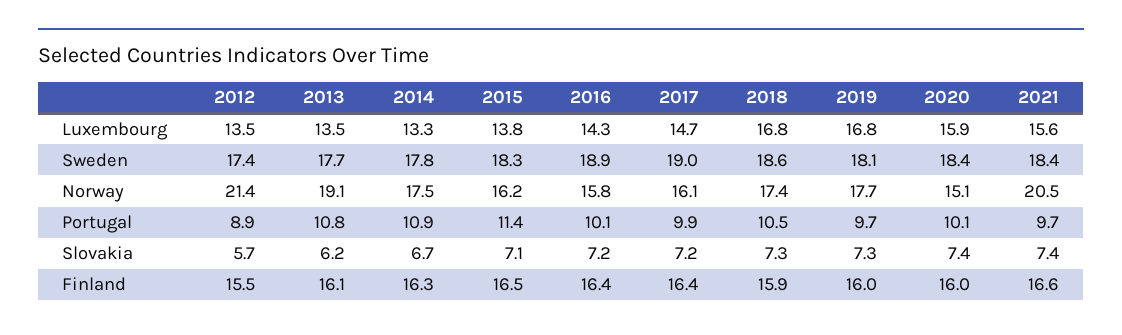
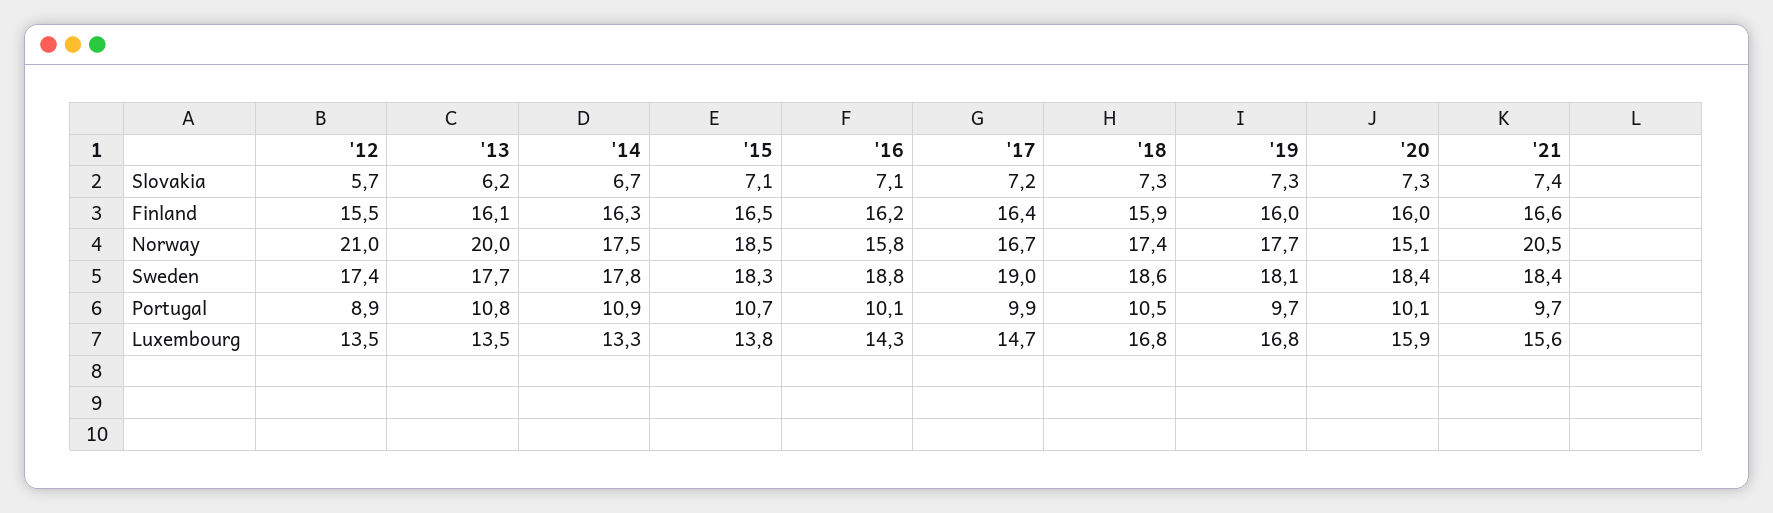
2016, Sweden: 18.9 -> 18.8
2012, Norway: 21.4 -> 21
2013, Norway: 19.1 -> 20
2015, Norway: 16.2 -> 18.5
2017, Norway: 16.1 -> 16.7
2015, Portugal: 11.4 -> 10.7
2016, Slovakia: 7.2 -> 7.1
2020, Slovakia: 7.4 -> 7.3
2016, Finland: 16.4 -> 16.2

